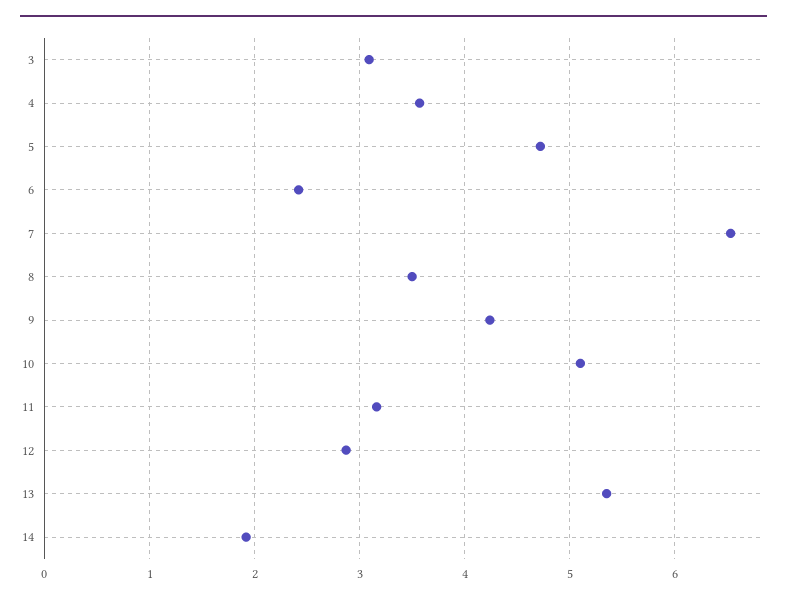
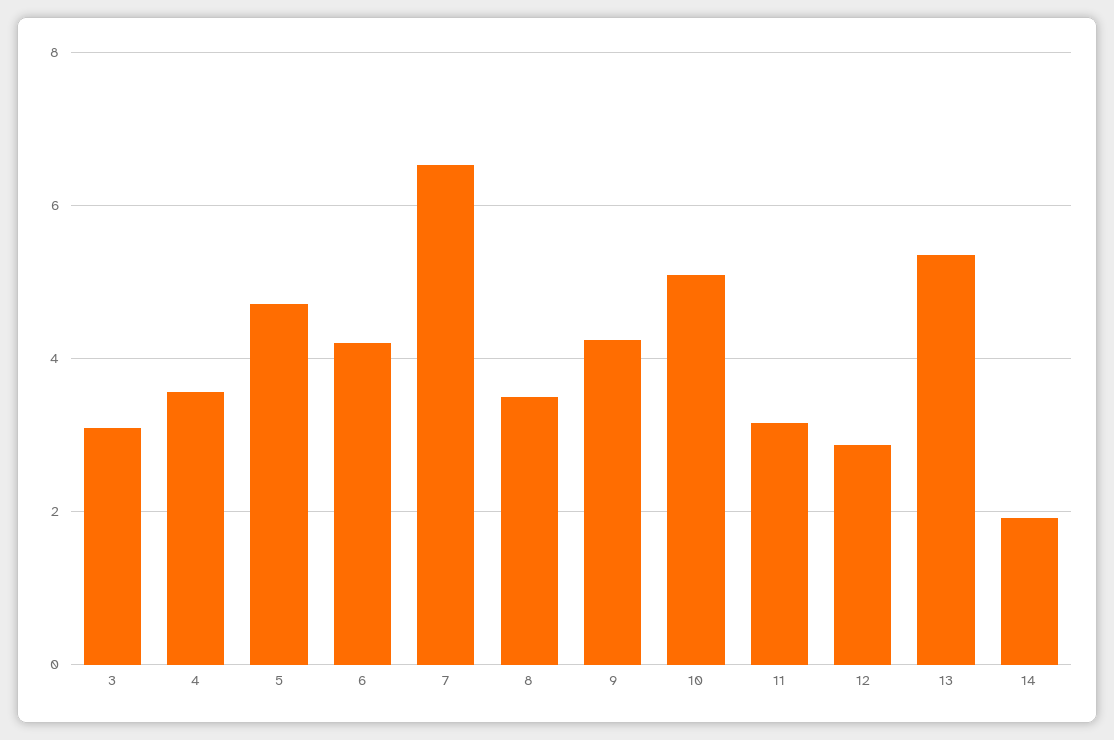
6: 2.4 -> 4.2

